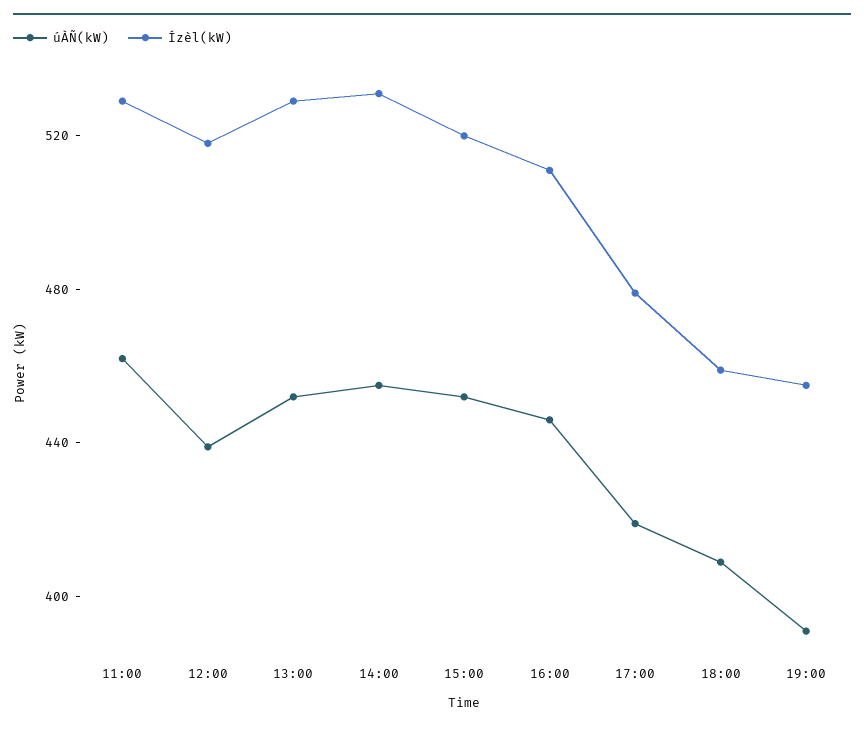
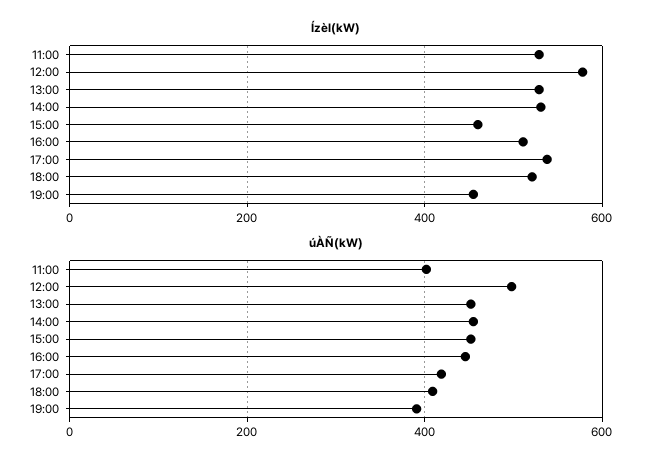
úÀÑ(kW), 11:00: 460 -> 400
úÀÑ(kW), 12:00: 440 -> 500
Ízèl(kW), 12:00: 520 -> 580
Ízèl(kW), 15:00: 520 -> 460
Ízèl(kW), 17:00: 480 -> 540
Ízèl(kW), 18:00: 460 -> 520

